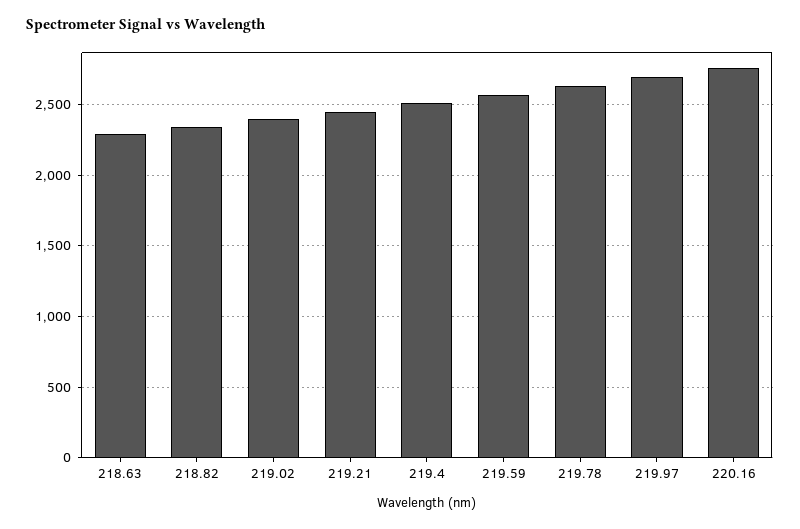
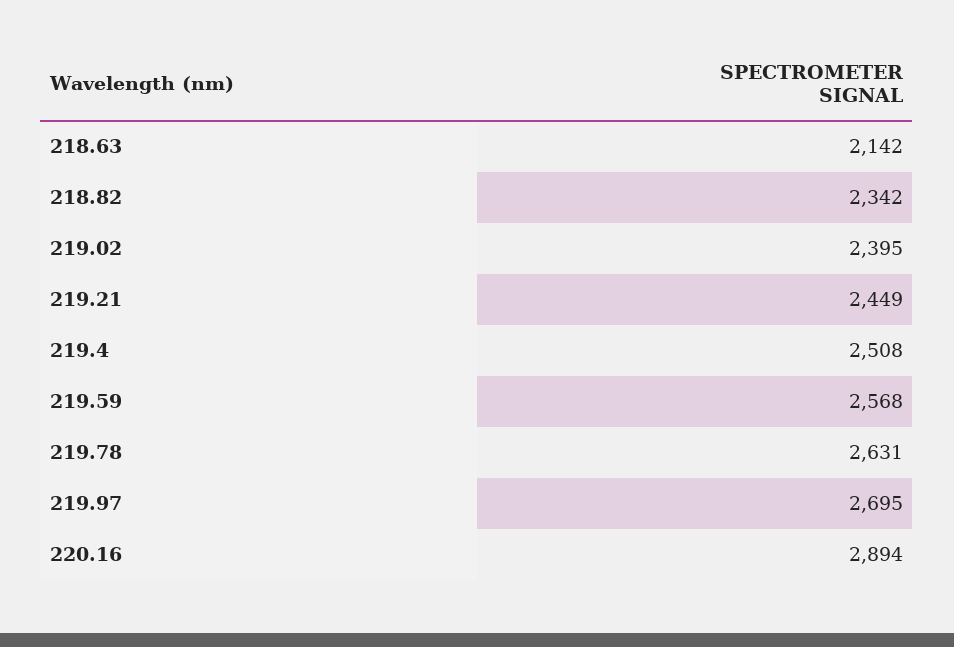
218.63: 2300 -> 2142
220.16: 2750 -> 2894

